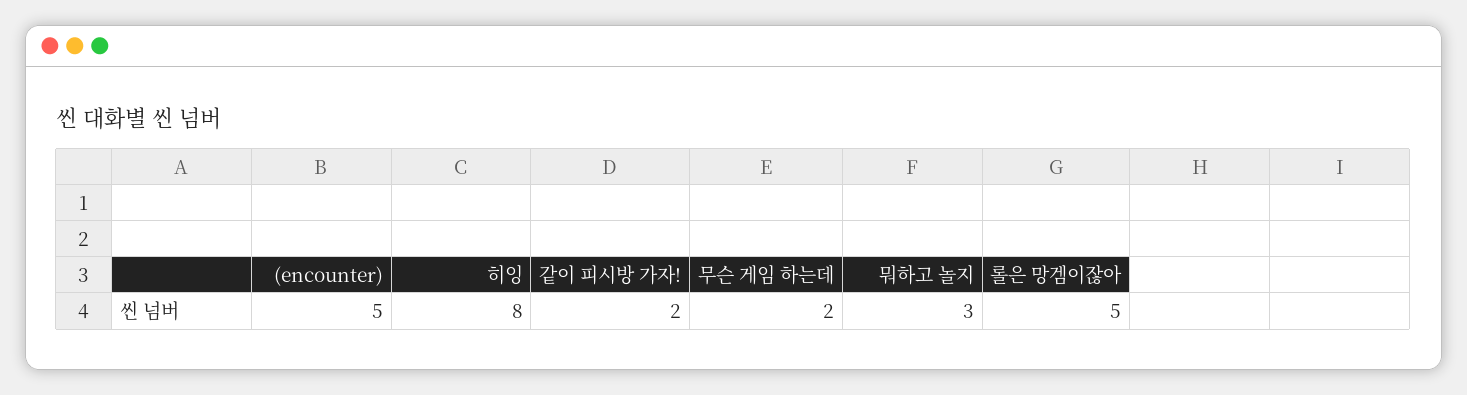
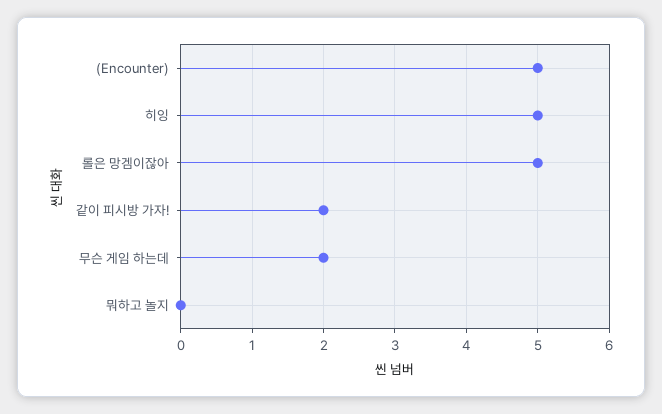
히잉: 8 -> 5
뭐하고 놀지: 3 -> 0

